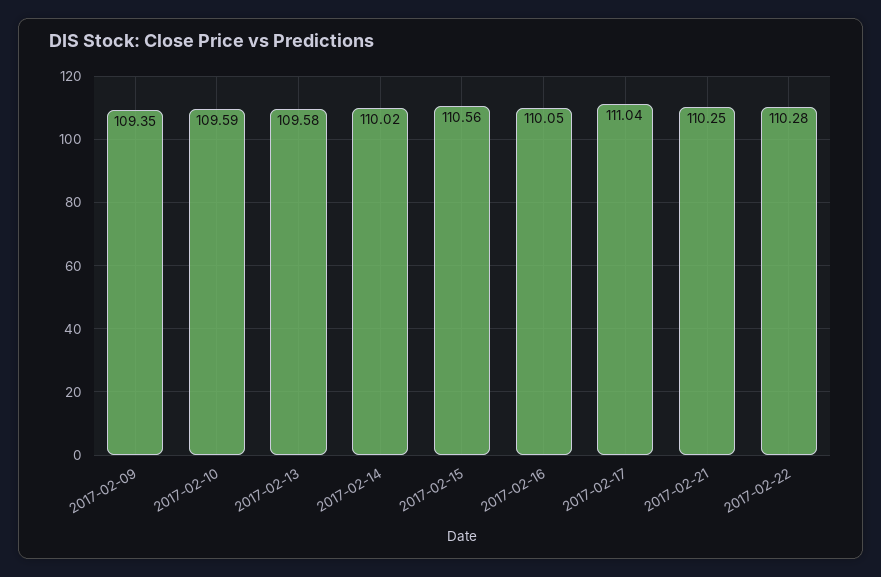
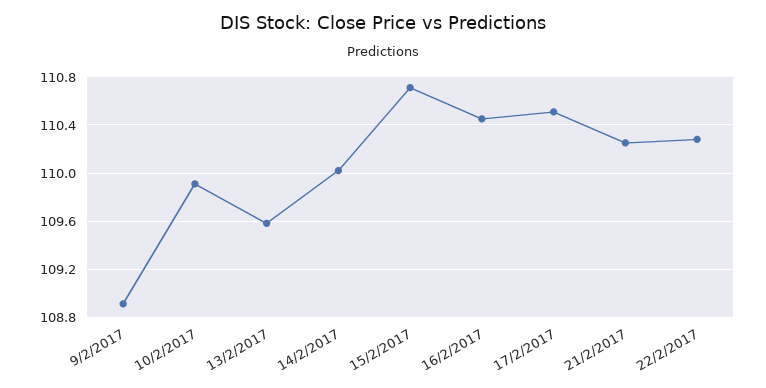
2017-02-09: 109.35 -> 108.9
2017-02-10: 109.59 -> 109.9
2017-02-15: 110.56 -> 110.7
2017-02-16: 110.05 -> 110.45
2017-02-17: 111.04 -> 110.5

